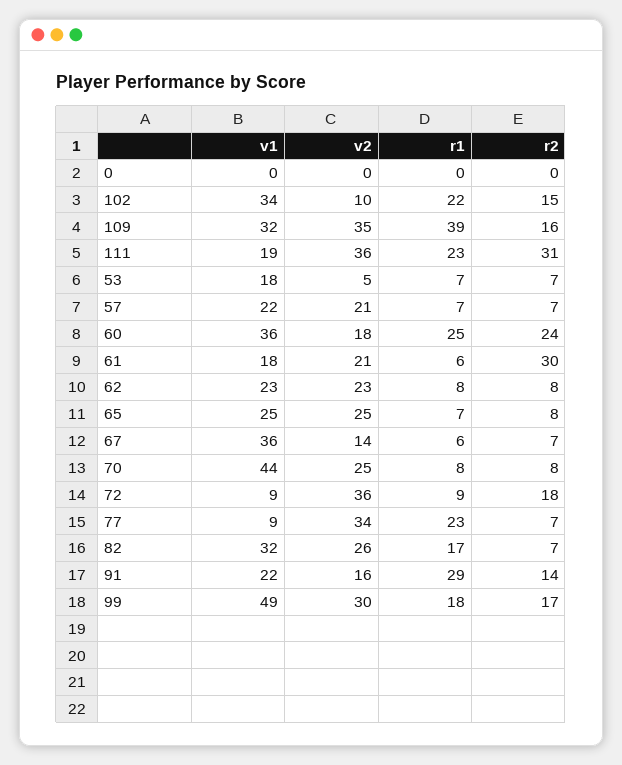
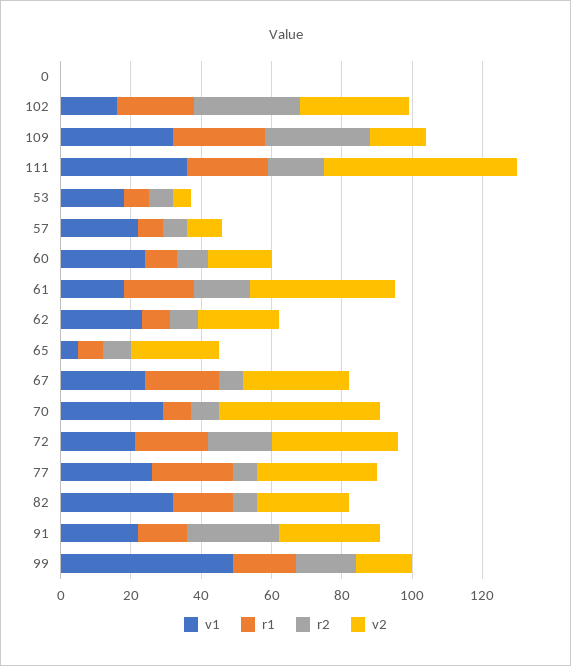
v1, 102: 34 -> 15
v2, 102: 10 -> 30
r2, 102: 15 -> 30
v2, 109: 35 -> 15
r1, 109: 39 -> 25
r2, 109: 16 -> 30
v1, 111: 19 -> 35
v2, 111: 36 -> 55
r2, 111: 31 -> 15
v2, 57: 21 -> 10
v1, 60: 36 -> 25
r1, 60: 25 -> 10
r2, 60: 24 -> 10
v2, 61: 21 -> 40
r1, 61: 6 -> 20
r2, 61: 30 -> 15
v1, 65: 25 -> 5
v1, 67: 36 -> 25
v2, 67: 14 -> 30
r1, 67: 6 -> 20
v1, 70: 44 -> 30
v2, 70: 25 -> 45
v1, 72: 9 -> 20
r1, 72: 9 -> 20
v1, 77: 9 -> 25
v2, 91: 16 -> 30
r1, 91: 29 -> 15
r2, 91: 14 -> 25
v2, 99: 30 -> 15

